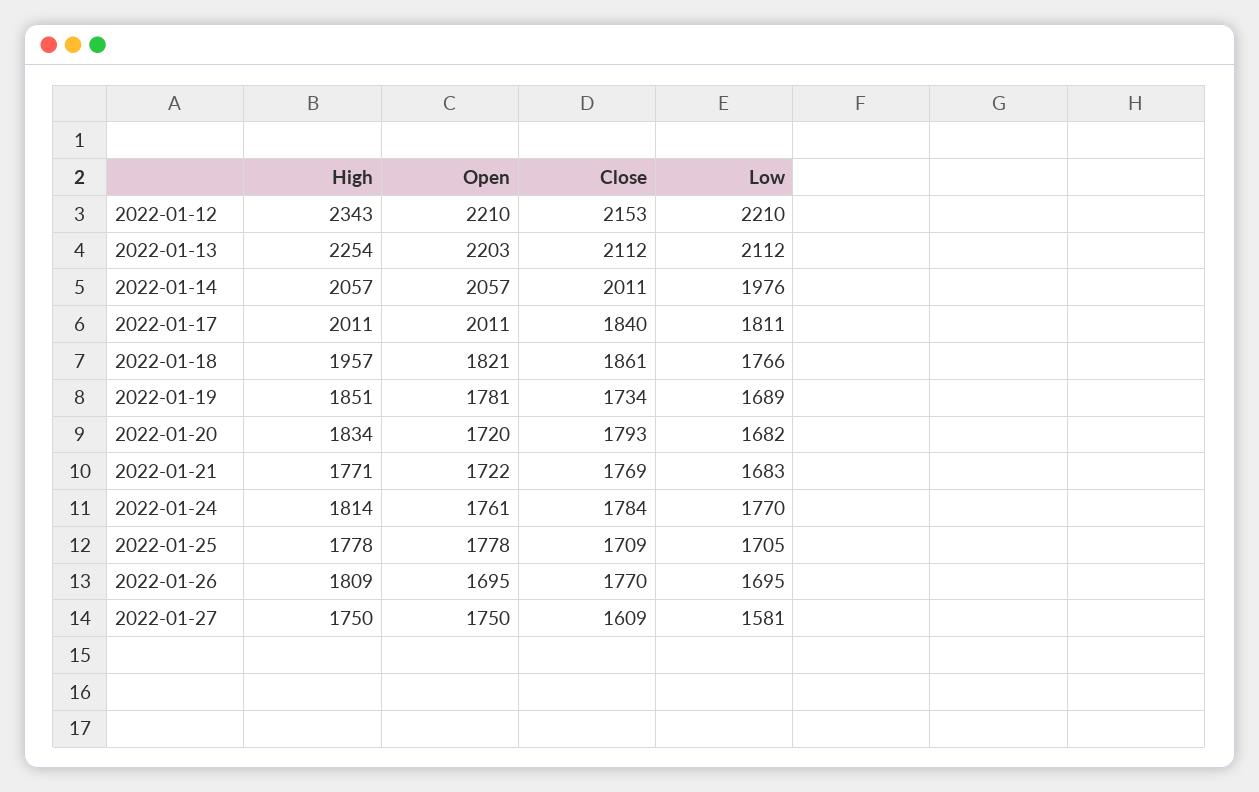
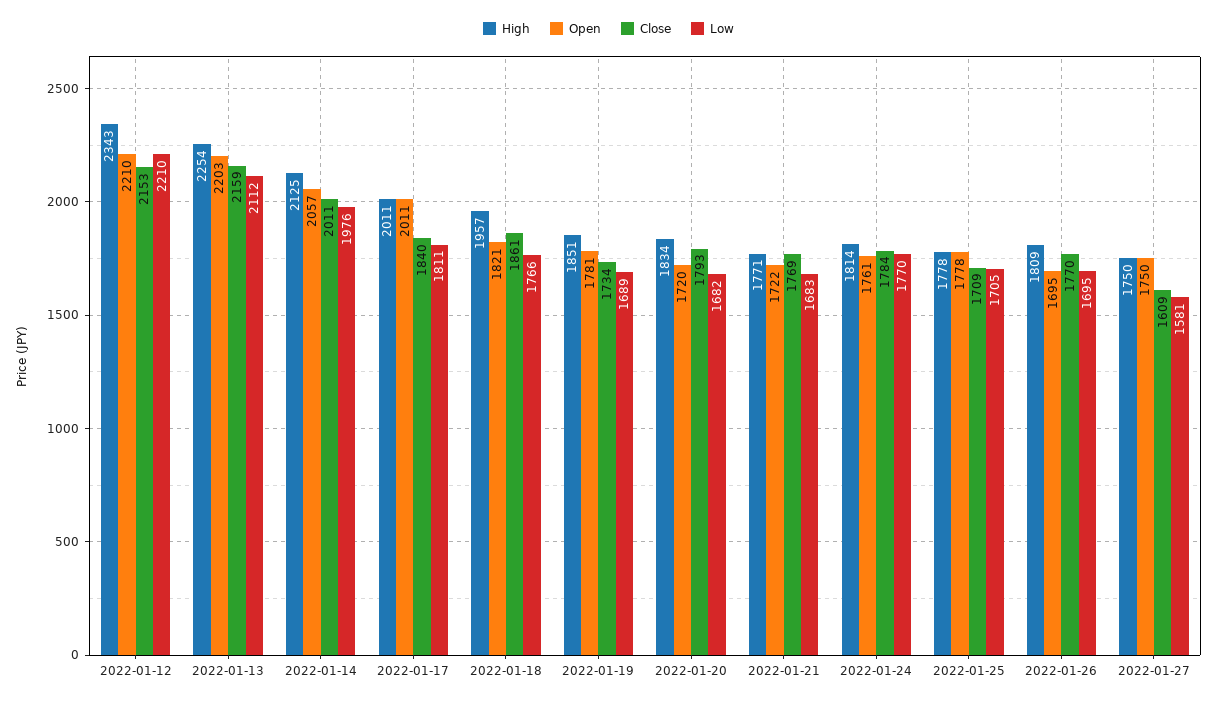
Close, 2022-01-13: 2112 -> 2159
High, 2022-01-14: 2057 -> 2125

